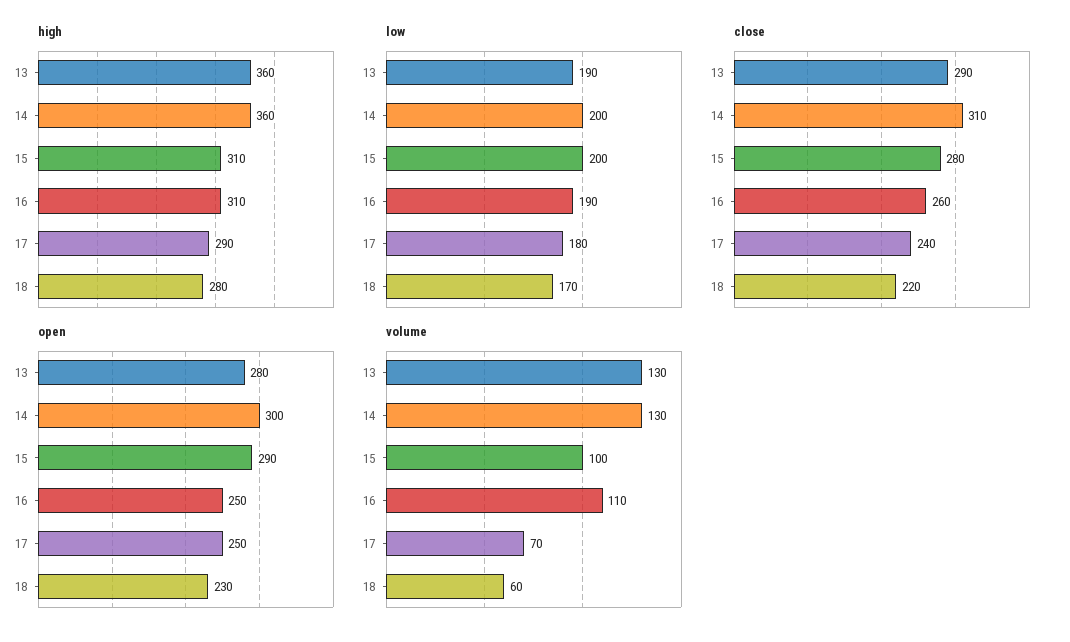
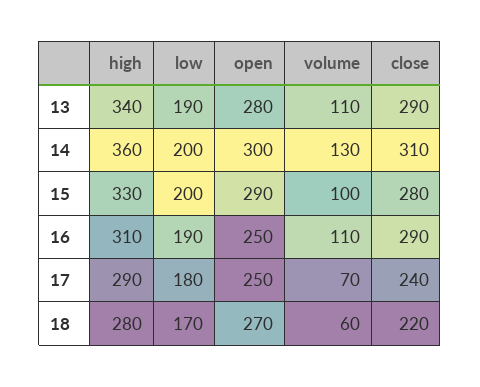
high, 13: 360 -> 340
high, 15: 310 -> 330
close, 16: 260 -> 290
open, 18: 230 -> 270
volume, 13: 130 -> 110

